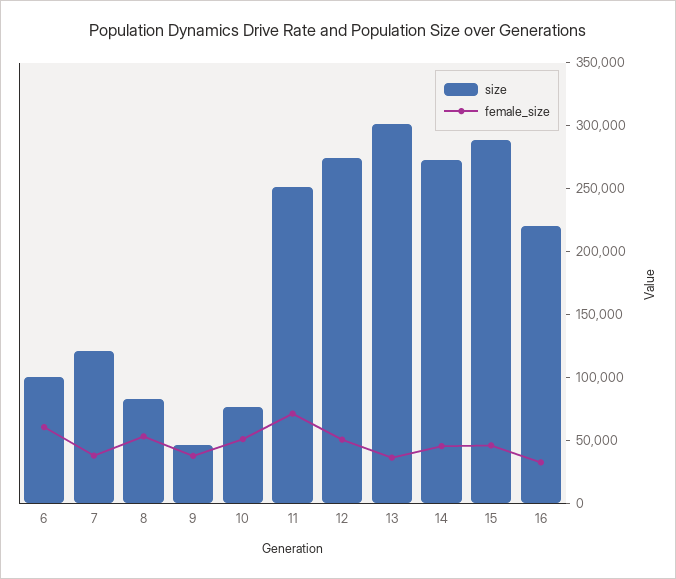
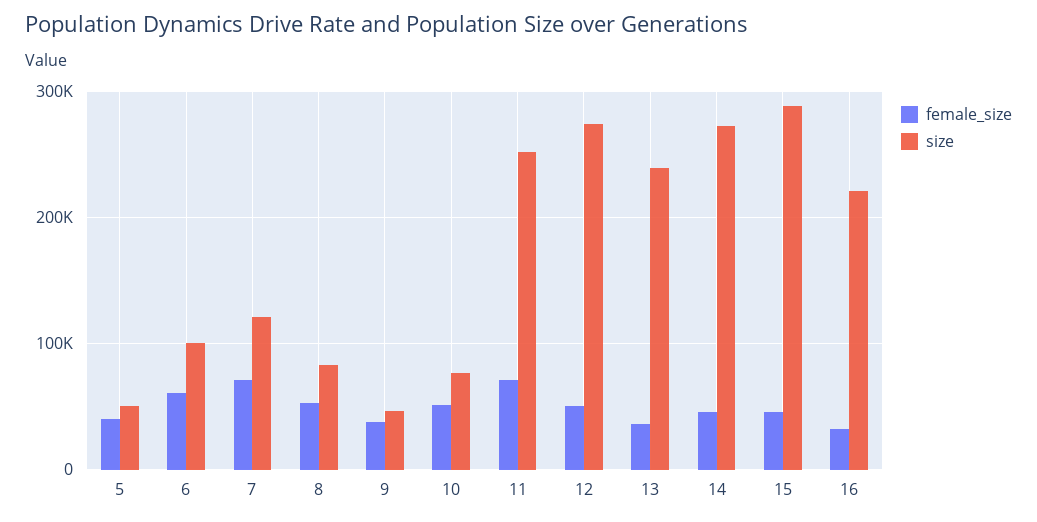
female_size, 7: 40000 -> 70000
size, 13: 300000 -> 240000
female_size, 5: none -> 40000
size, 5: none -> 50000

